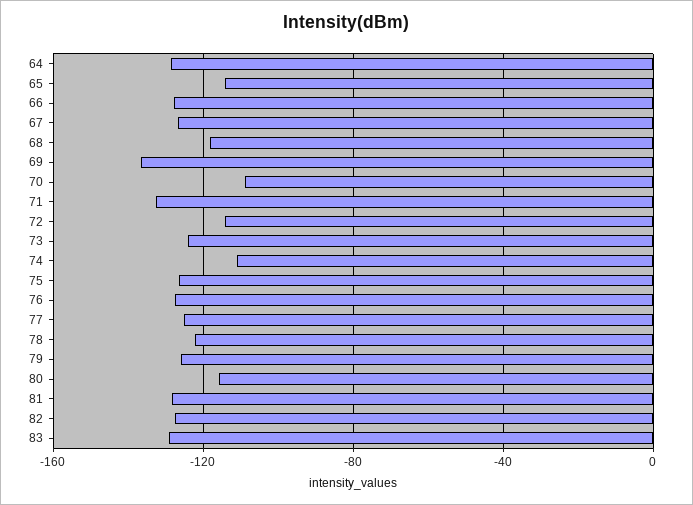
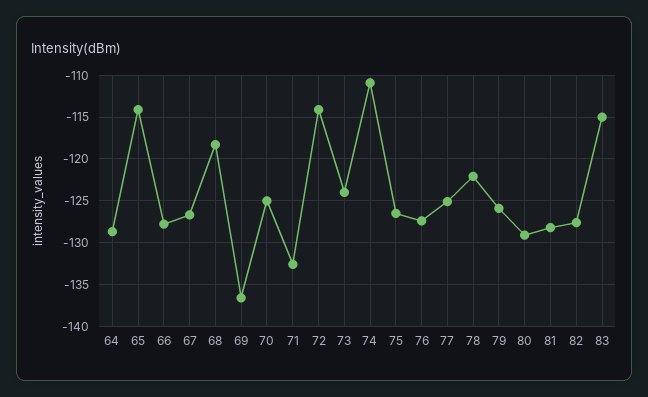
70: -110 -> -125
80: -115 -> -129
83: -130 -> -115

